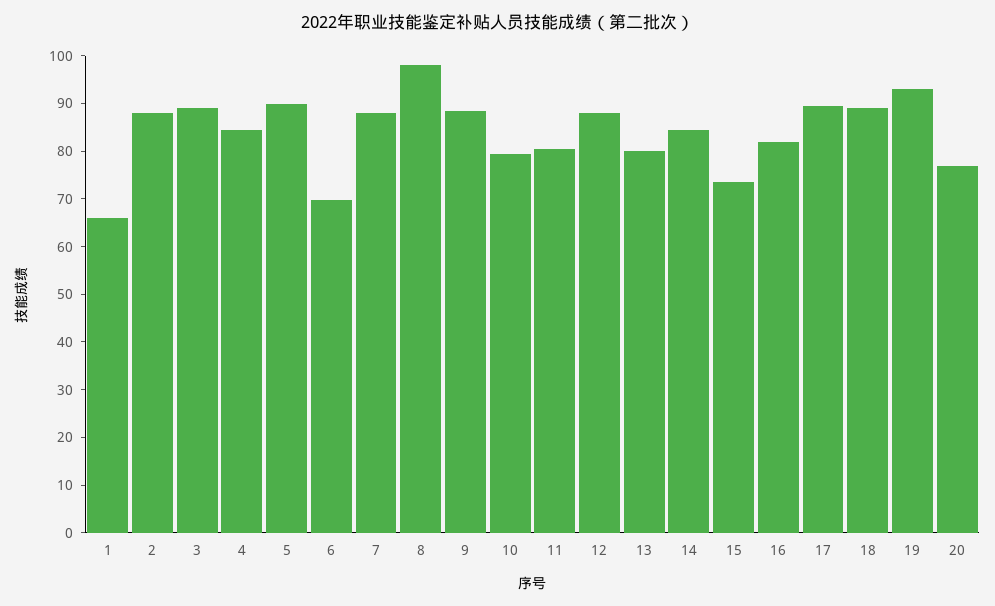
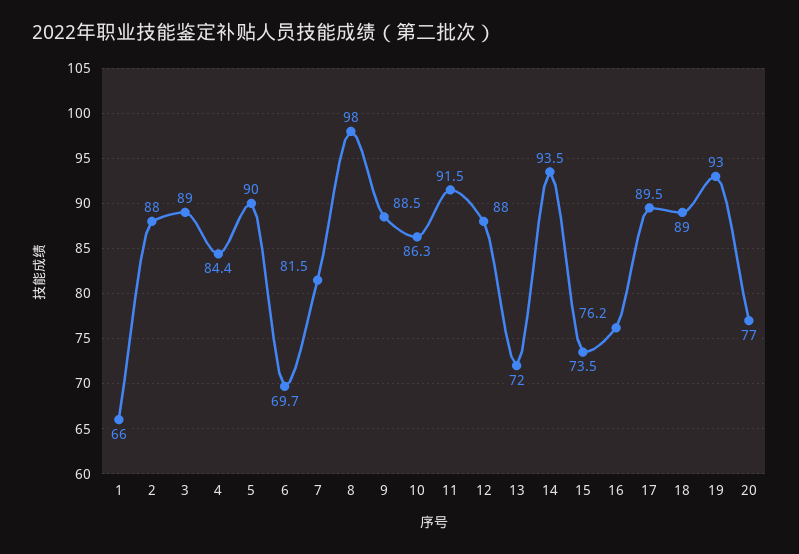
7: 88 -> 81.5
10: 80 -> 86.3
11: 80 -> 91.5
13: 80 -> 72
14: 84 -> 93.5
16: 82 -> 76.2

